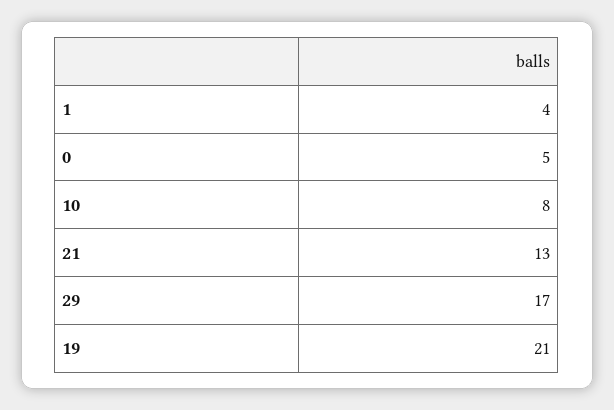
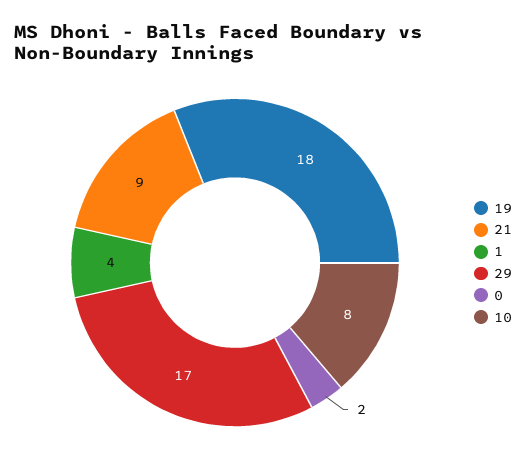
0: 5 -> 2
21: 13 -> 9
19: 21 -> 18

